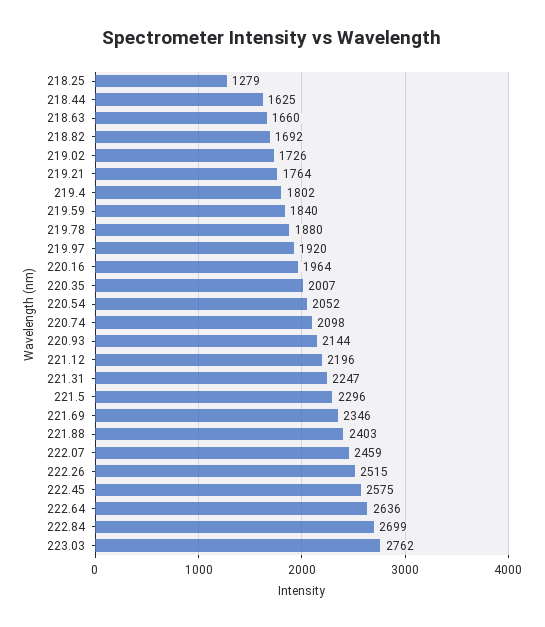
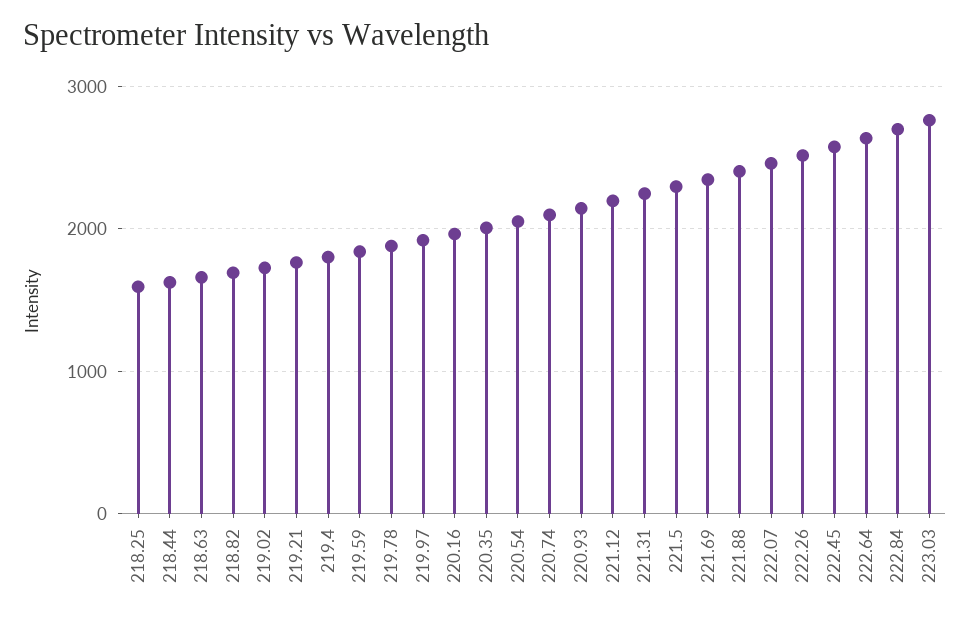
218.25: 1279 -> 1600

